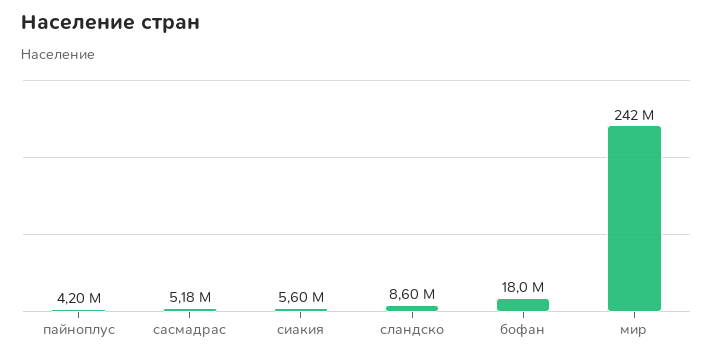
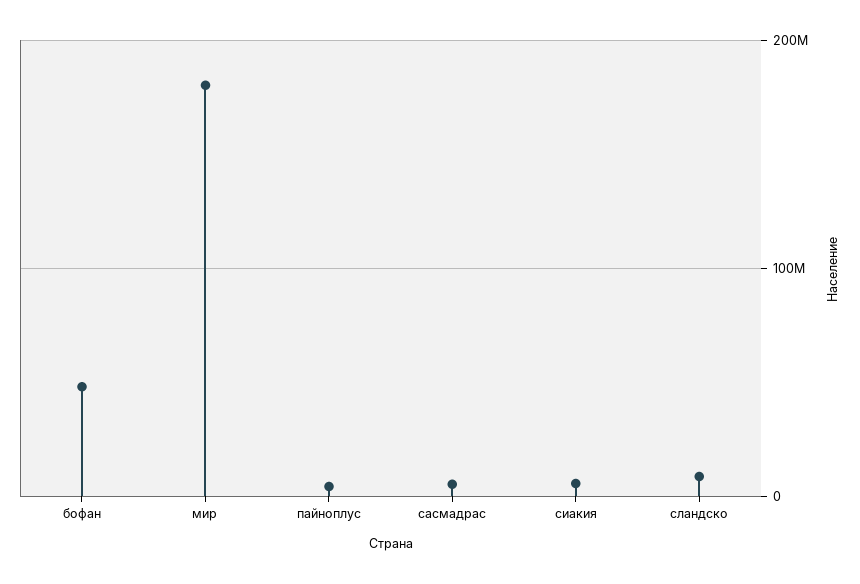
бофан: 18000000 -> 50000000
мир: 242000000 -> 180000000

